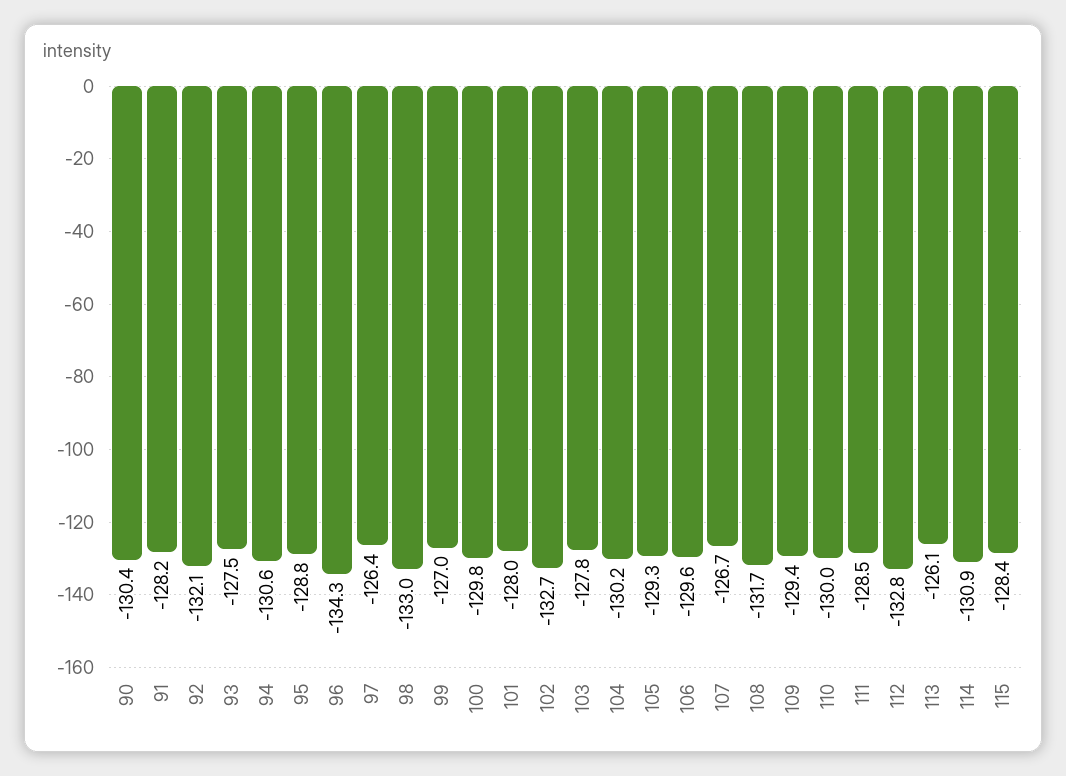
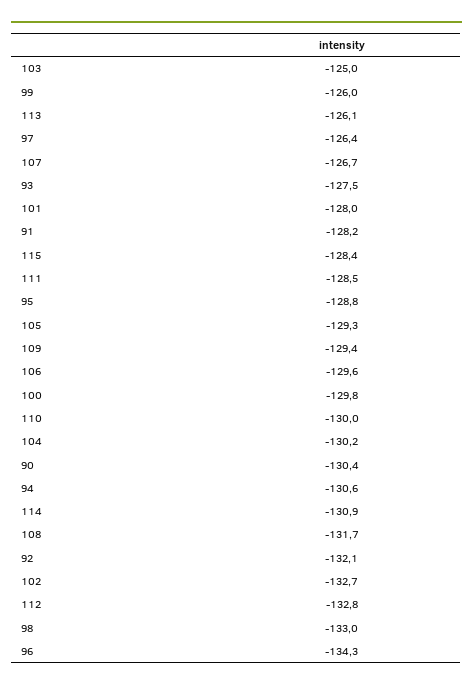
99: -127 -> -126
103: -127.8 -> -125

